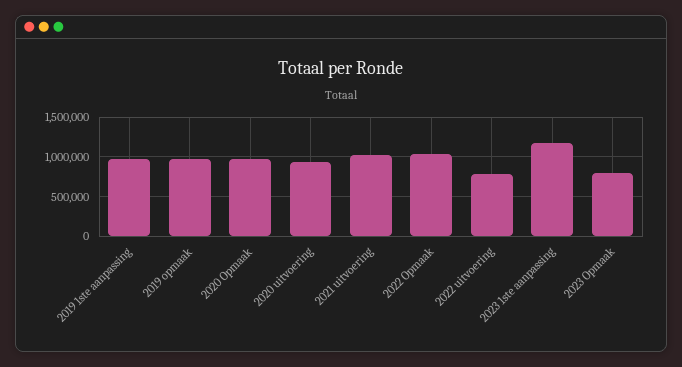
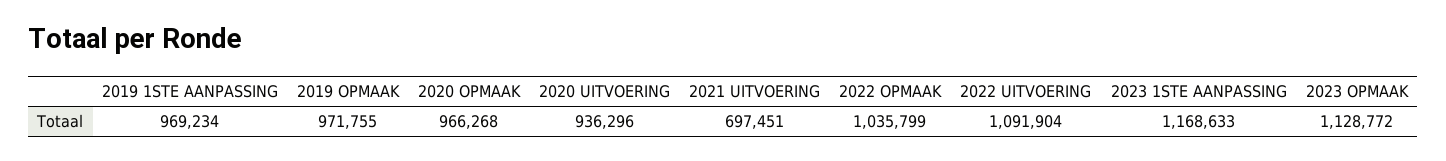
2021 uitvoering: 1000000 -> 697451
2022 uitvoering: 800000 -> 1091904
2023 Opmaak: 800000 -> 1128772

